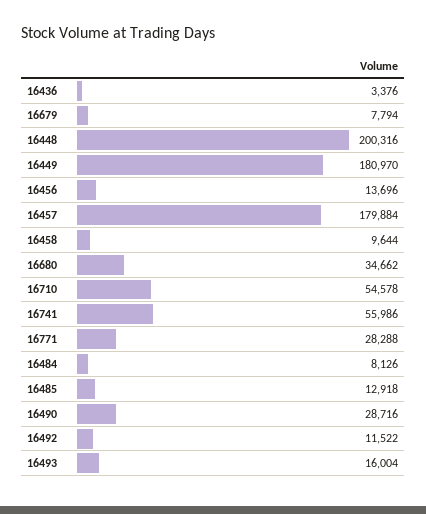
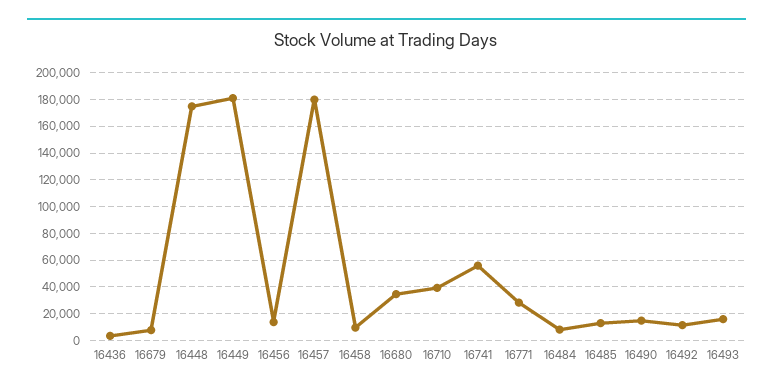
16448: 200316 -> 175000
16710: 54578 -> 40000
16490: 28716 -> 15000

